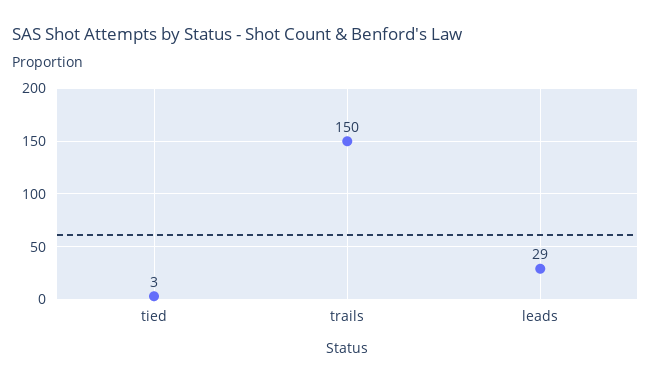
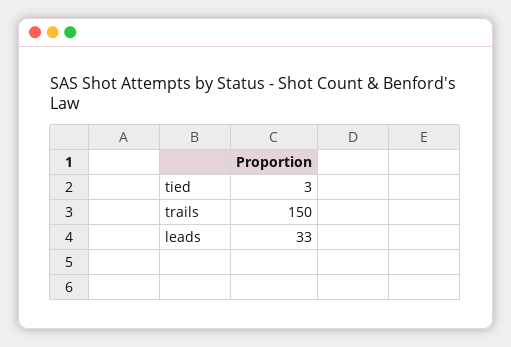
leads: 29 -> 33

